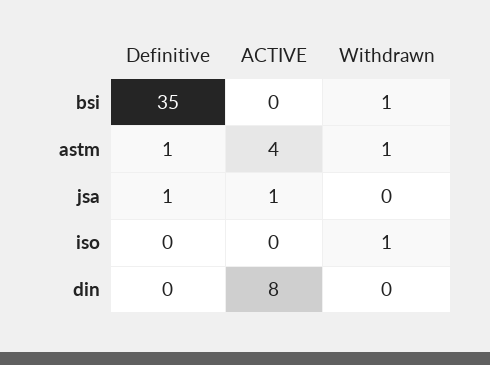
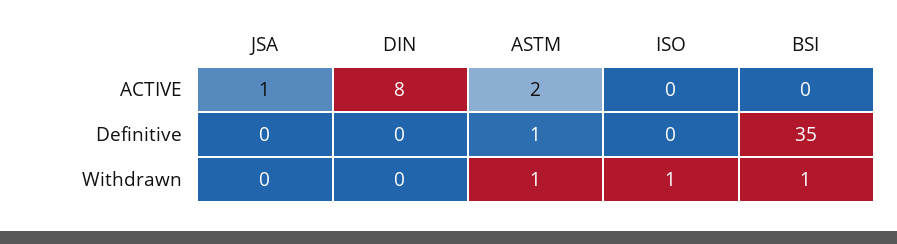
ACTIVE, astm: 4 -> 2
Definitive, jsa: 1 -> 0

